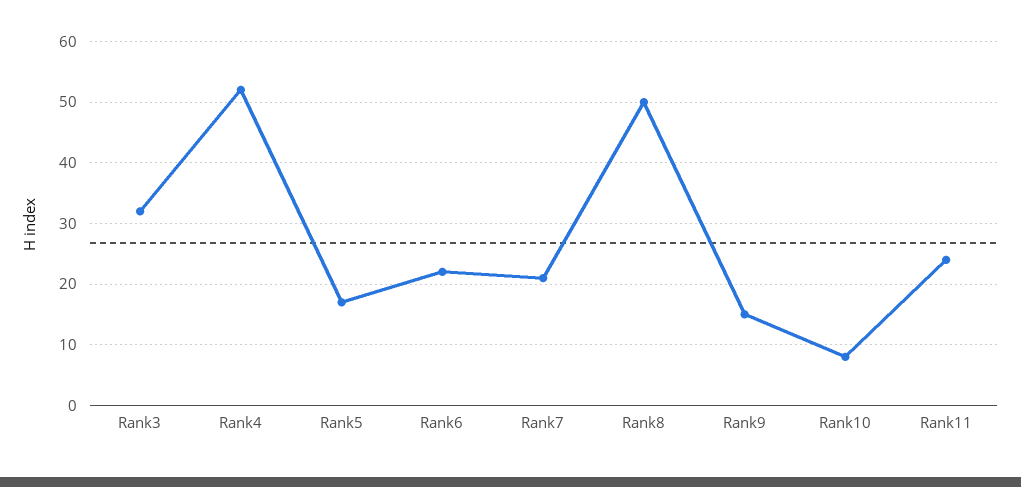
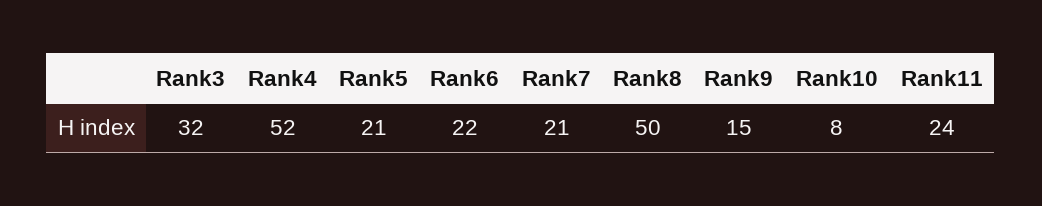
Rank5: 17 -> 21

